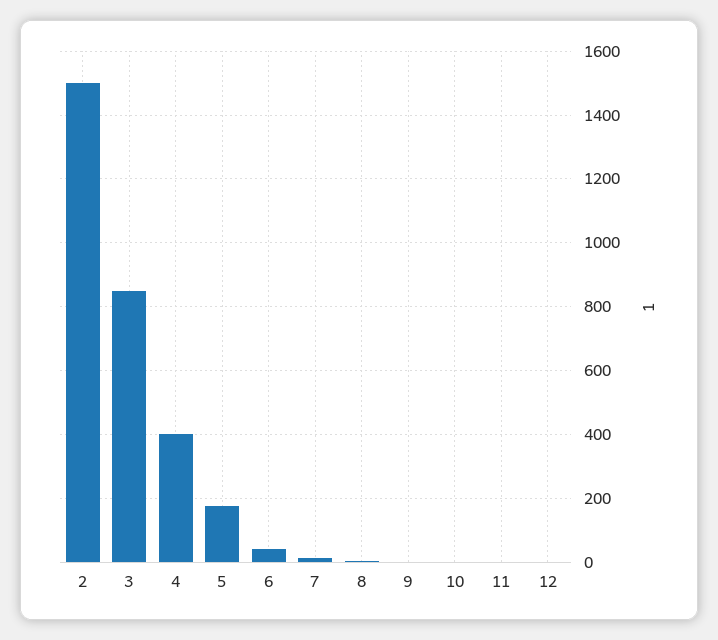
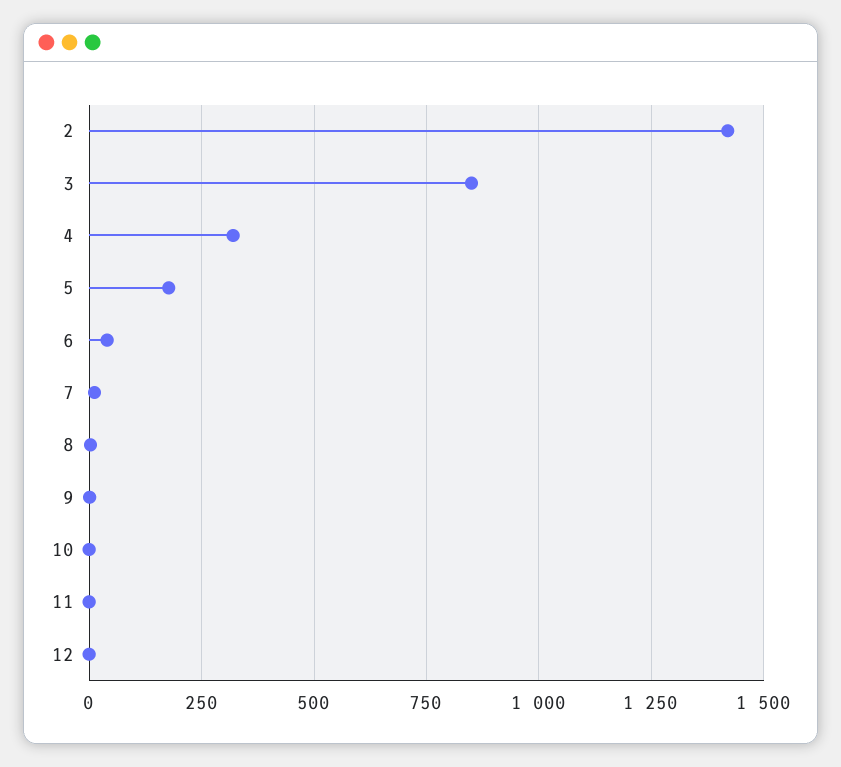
2: 1500 -> 1425
4: 400 -> 325

